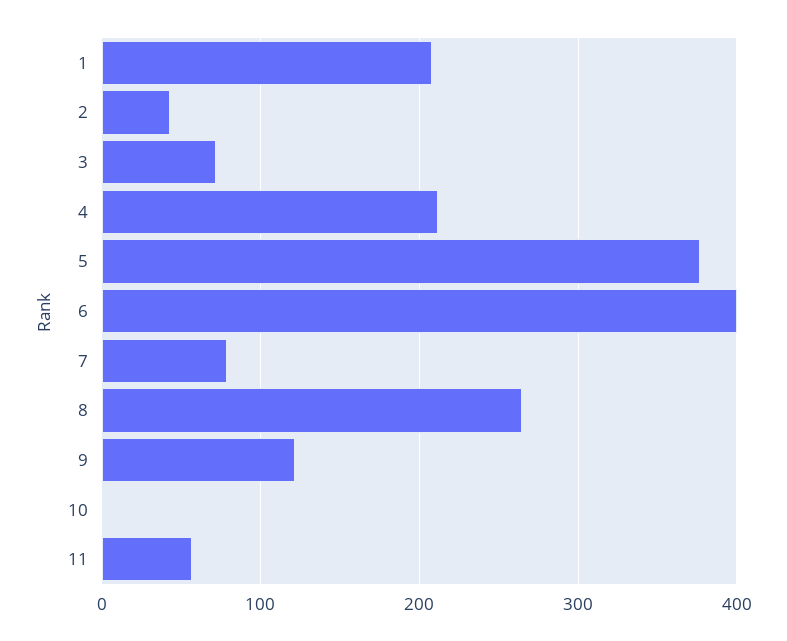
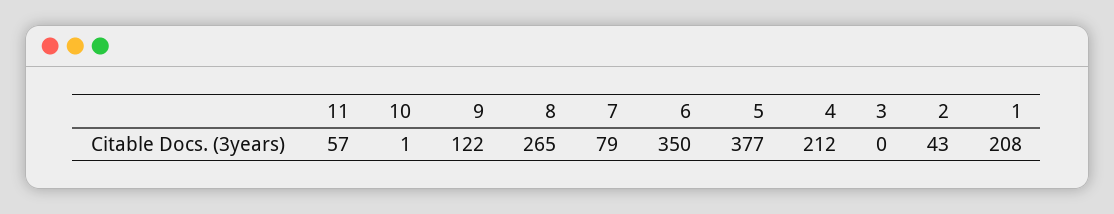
3: 70 -> 0
6: 400 -> 350

